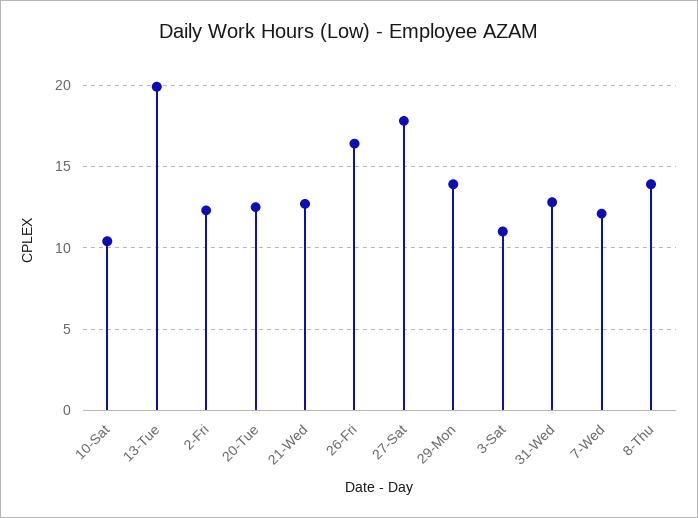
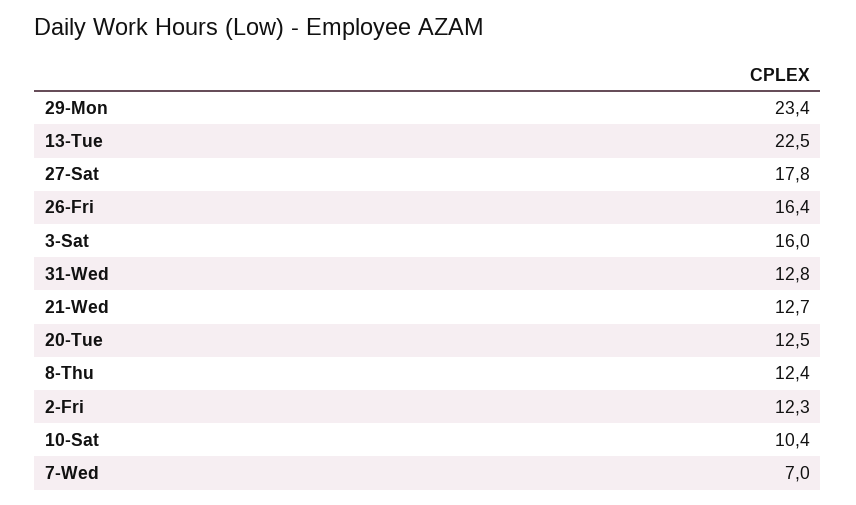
13-Tue: 20 -> 22.5
29-Mon: 14 -> 23.4
3-Sat: 11 -> 16
7-Wed: 12 -> 7
8-Thu: 14 -> 12.4

